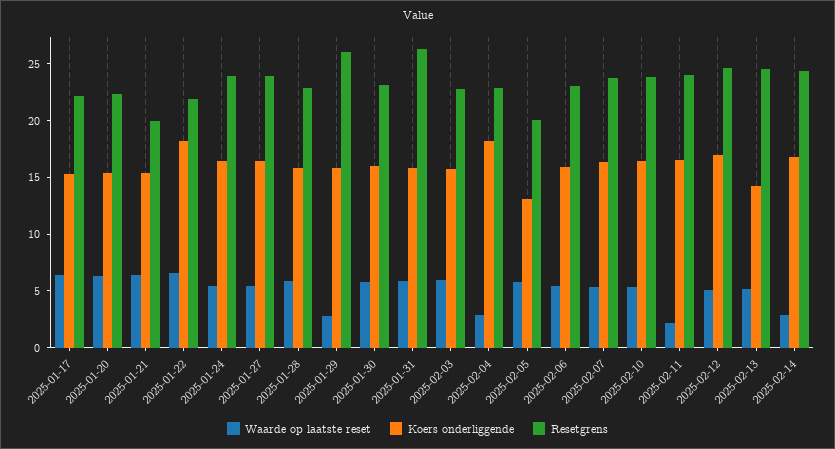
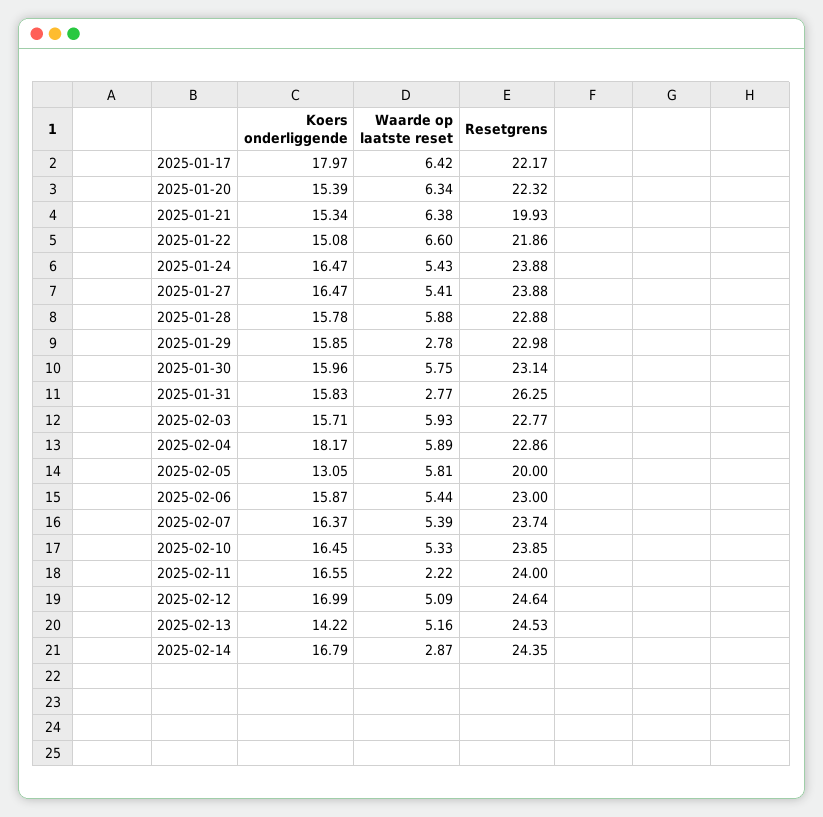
Koers onderliggende, 2025-01-17: 15 -> 17.97
Koers onderliggende, 2025-01-22: 18 -> 15.08
Resetgrens, 2025-01-29: 26 -> 22.98
Waarde op laatste reset, 2025-01-31: 6 -> 2.77
Waarde op laatste reset, 2025-02-04: 3 -> 5.89

